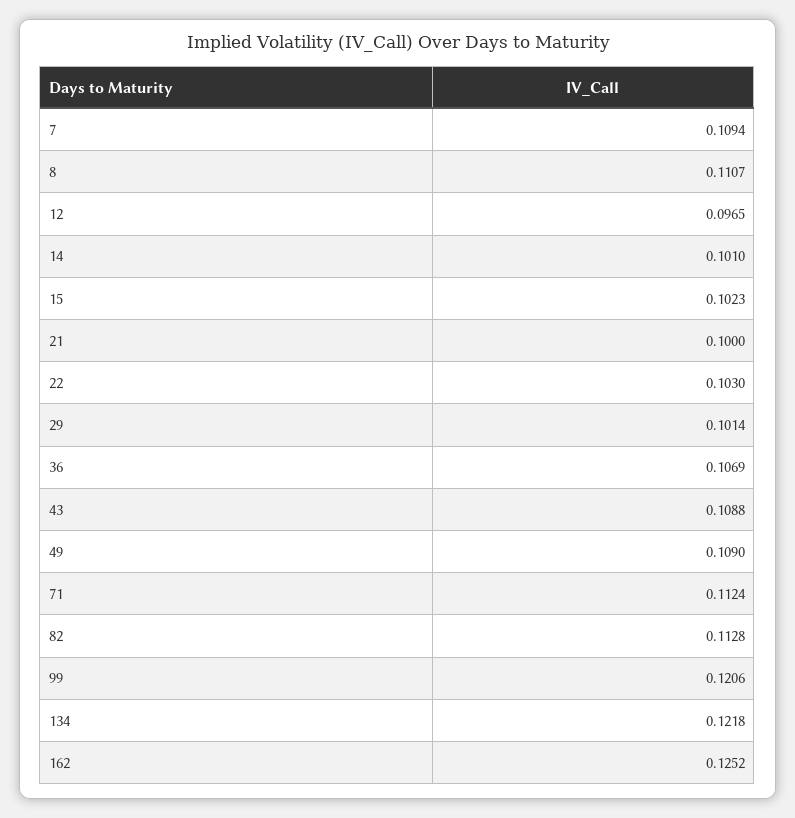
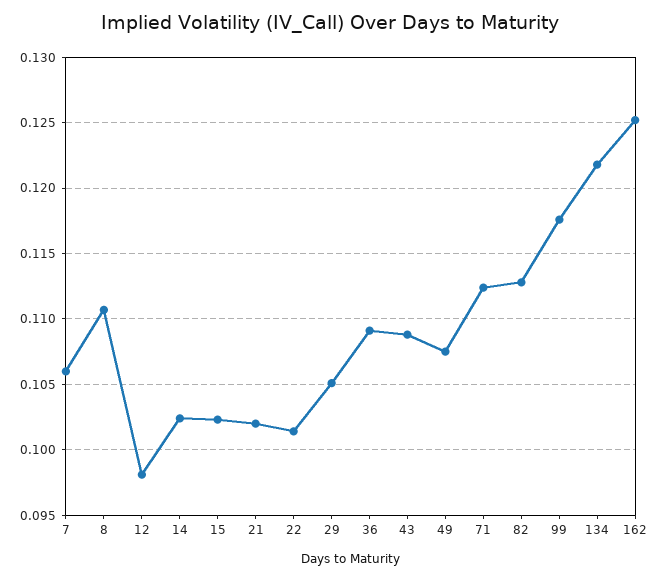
7: 0.1094 -> 0.106
12: 0.0965 -> 0.098
14: 0.101 -> 0.1025
21: 0.1 -> 0.102
22: 0.103 -> 0.1015
29: 0.1014 -> 0.105
36: 0.1069 -> 0.109
49: 0.109 -> 0.1075
99: 0.1206 -> 0.1175

